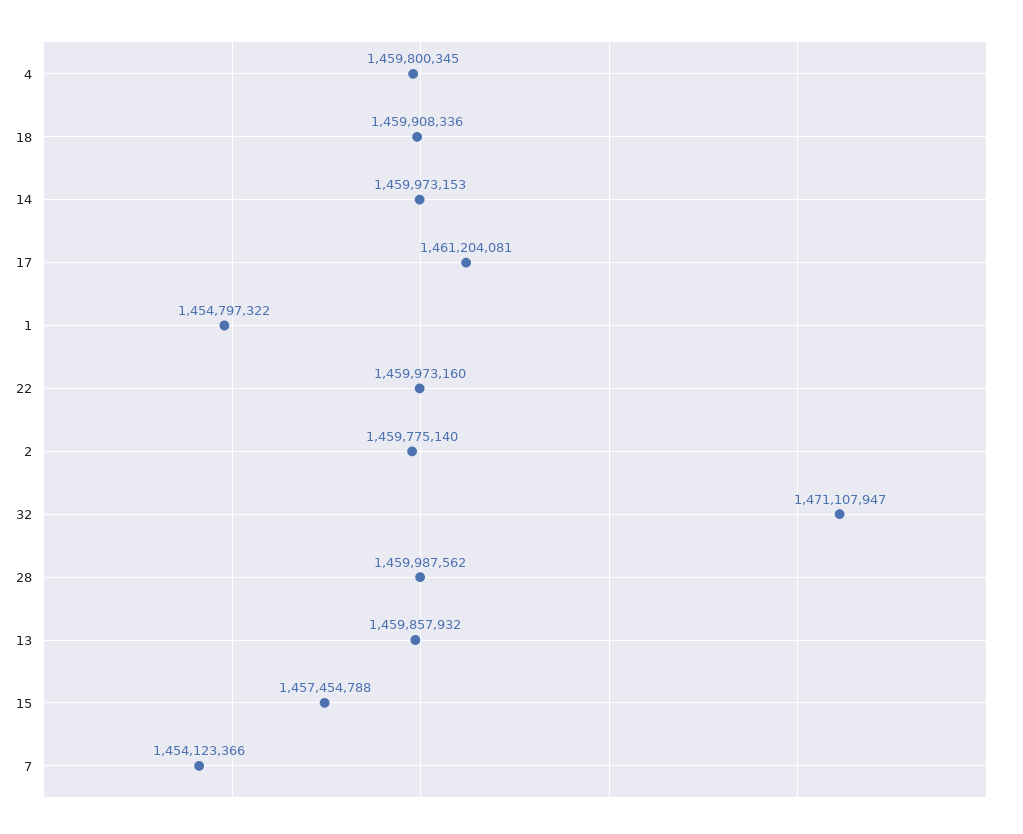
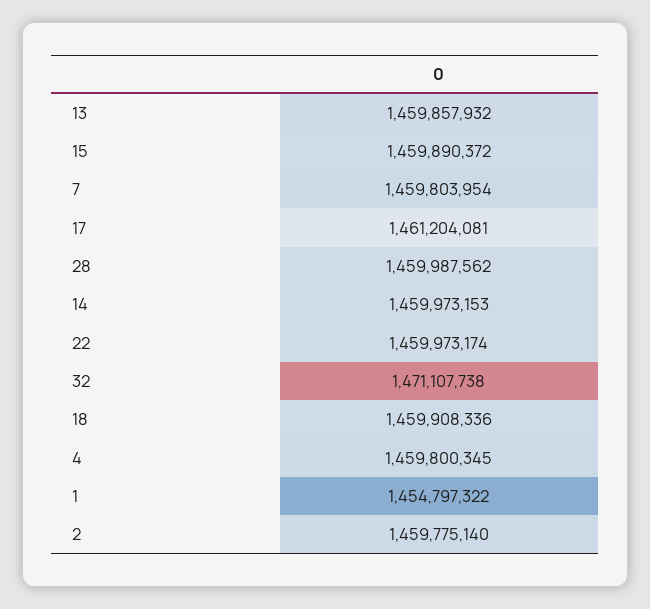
22: 1459973160 -> 1459973174
32: 1471107947 -> 1471107738
15: 1457454788 -> 1459890372
7: 1454123366 -> 1459803954

